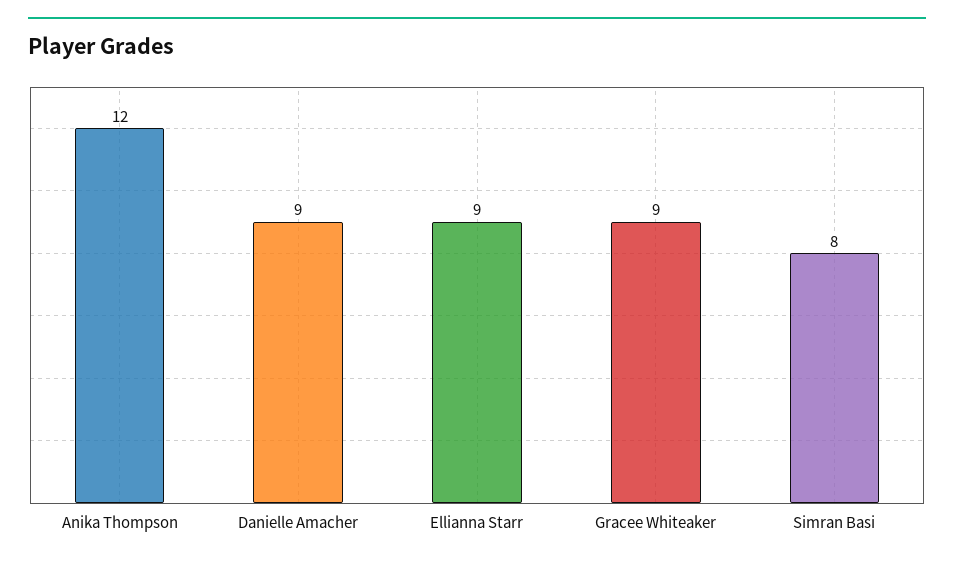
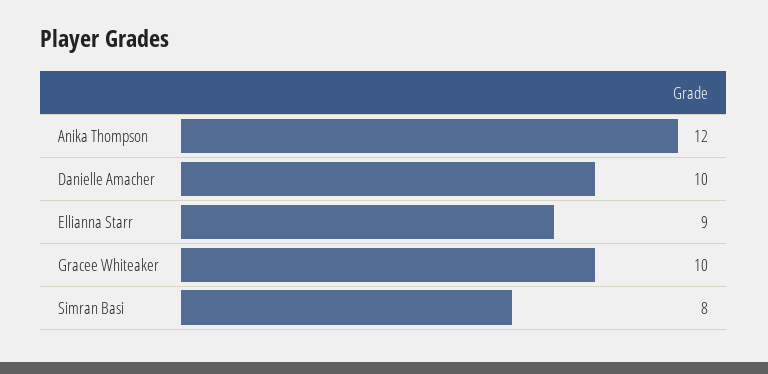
Danielle Amacher: 9 -> 10
Gracee Whiteaker: 9 -> 10

